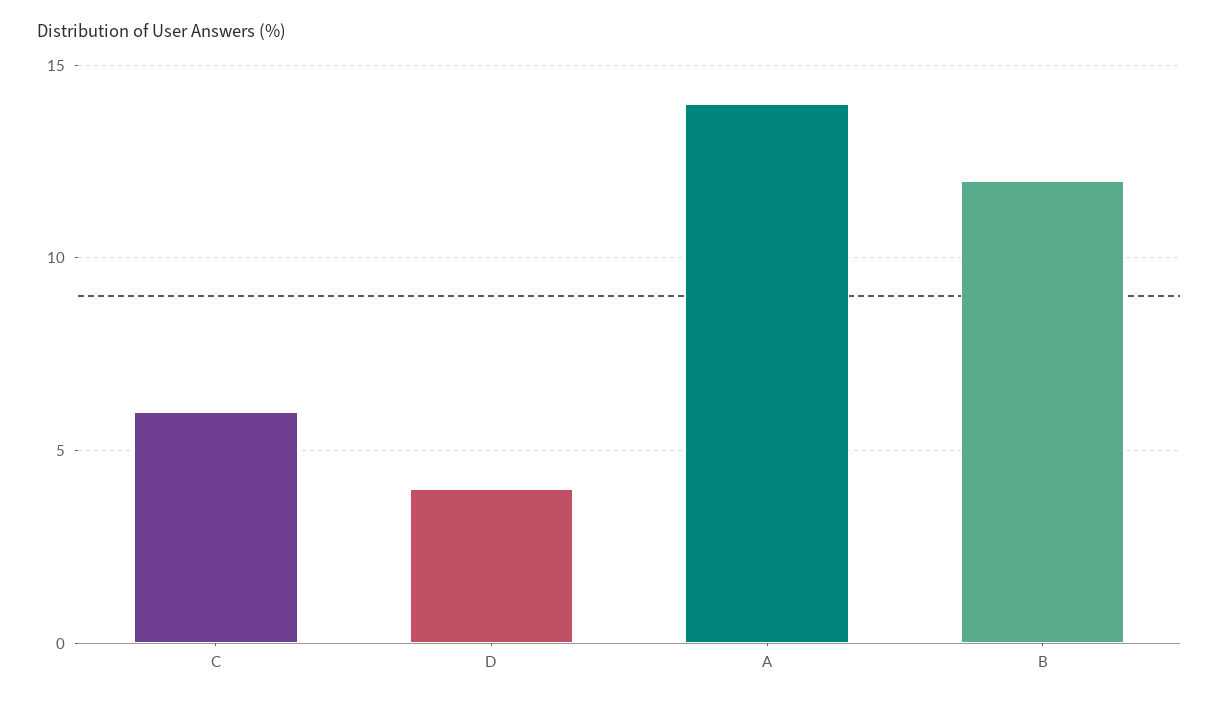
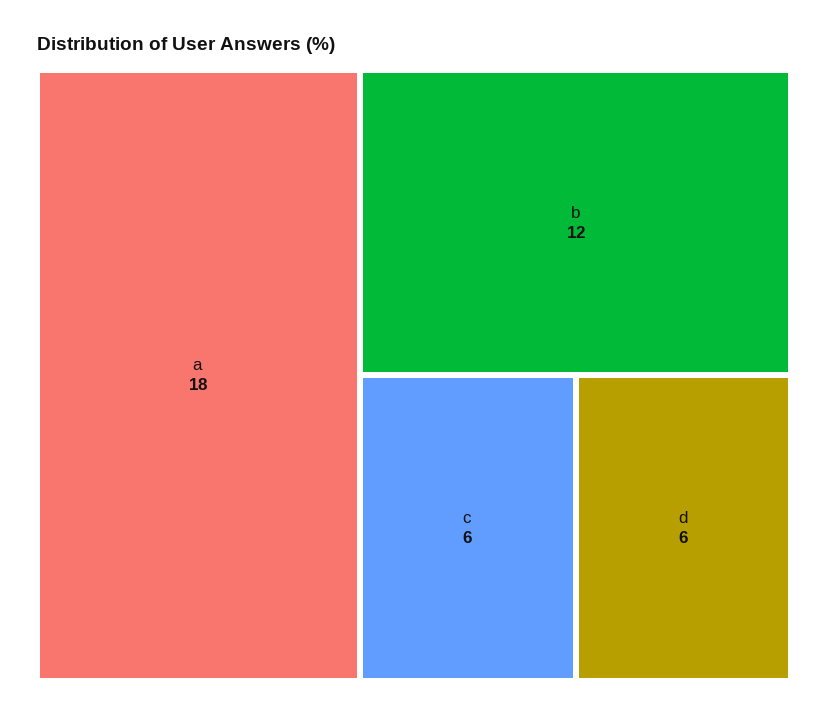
D: 4 -> 6
A: 14 -> 18

